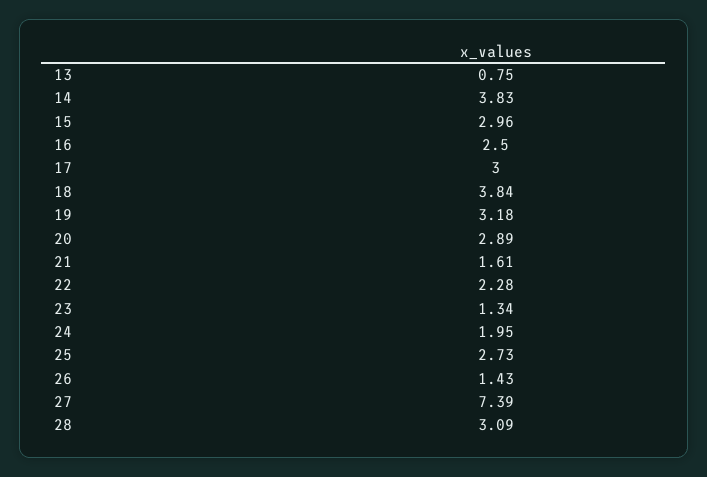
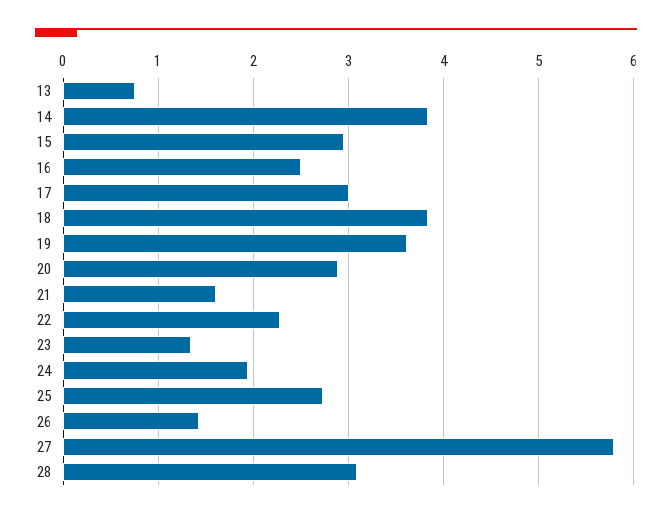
19: 3.18 -> 3.6
27: 7.39 -> 5.8

